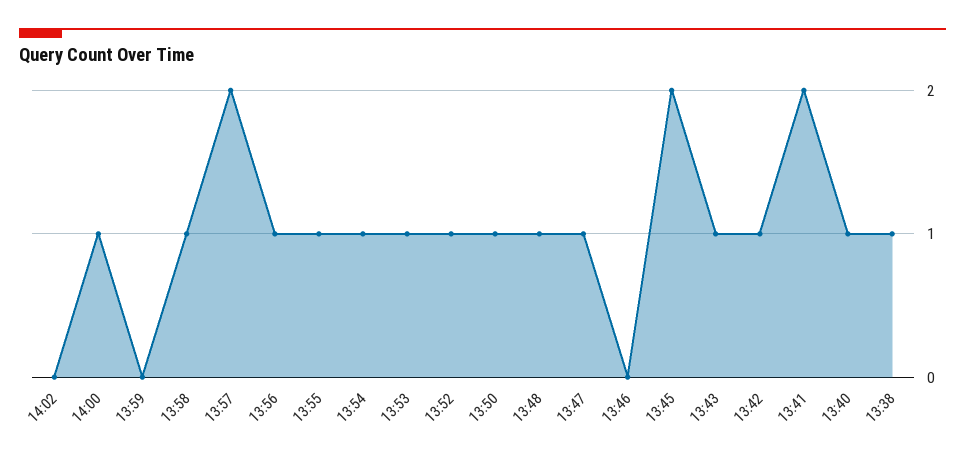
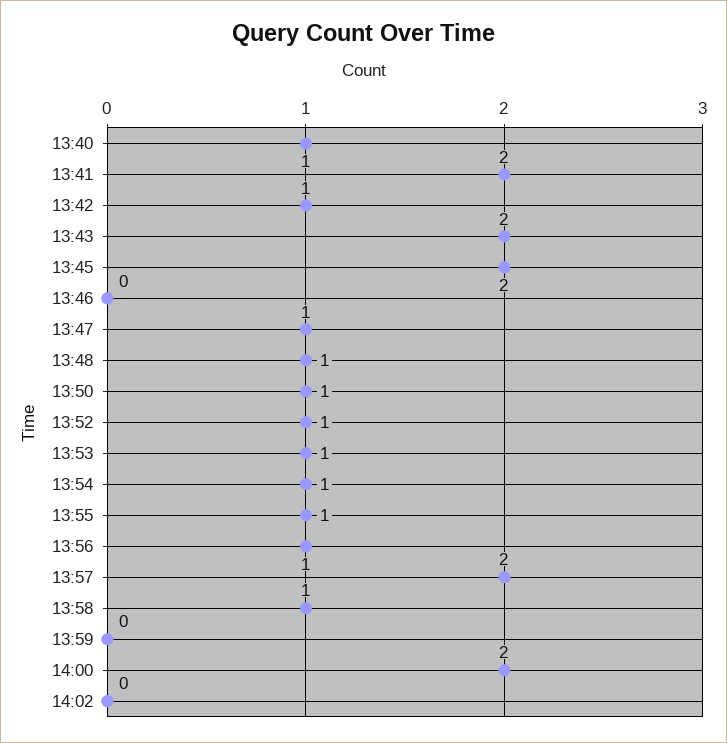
14:00: 1 -> 2
13:43: 1 -> 2
13:38: 1 -> none

